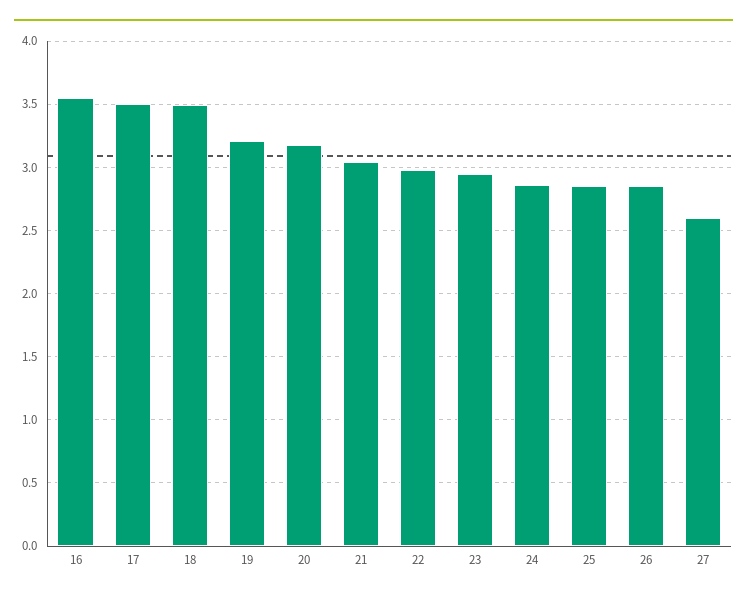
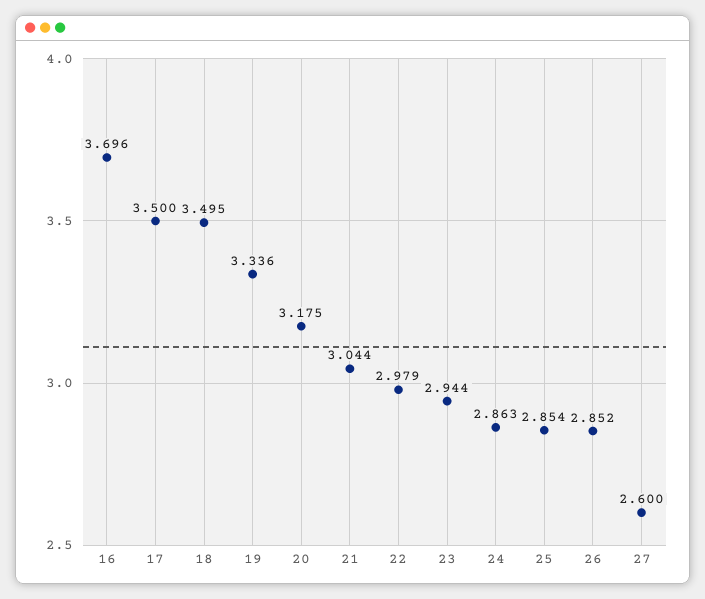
16: 3.55 -> 3.696
19: 3.2 -> 3.336

